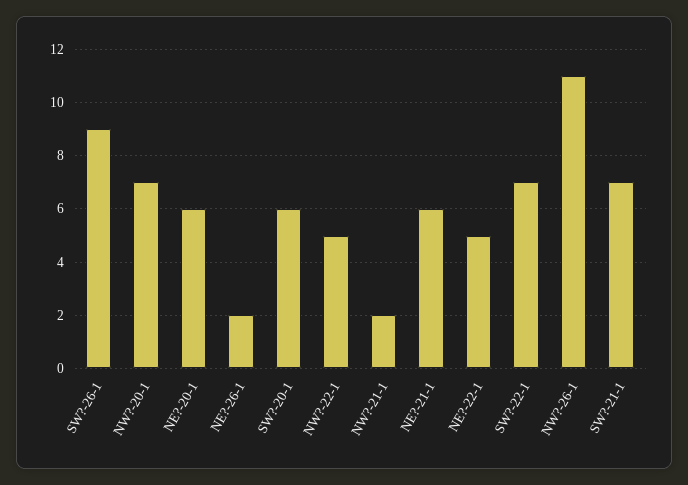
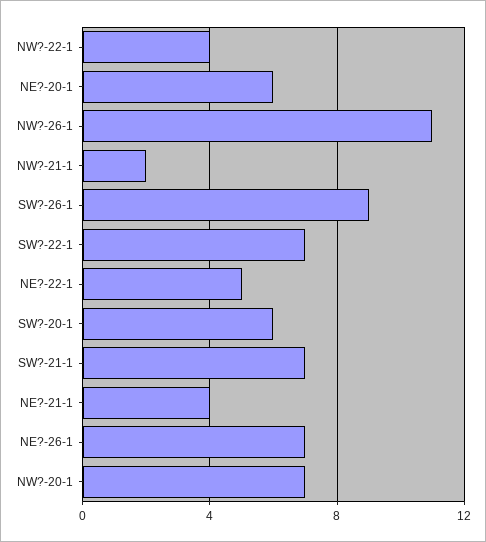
NE?-26-1: 2 -> 7
NW?-22-1: 5 -> 4
NE?-21-1: 6 -> 4

